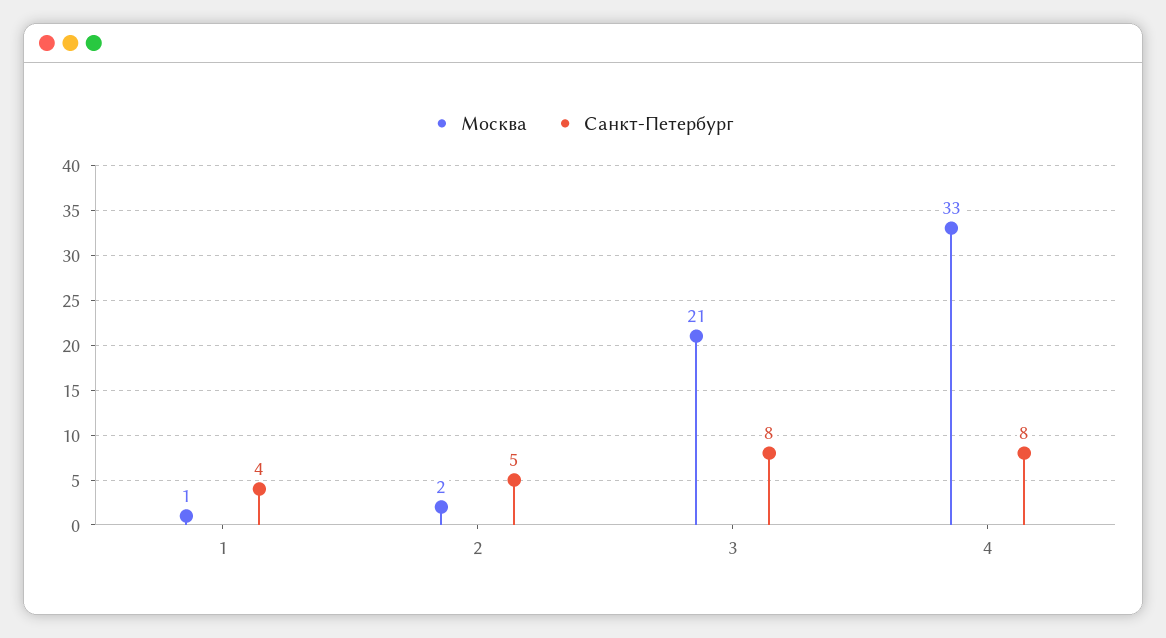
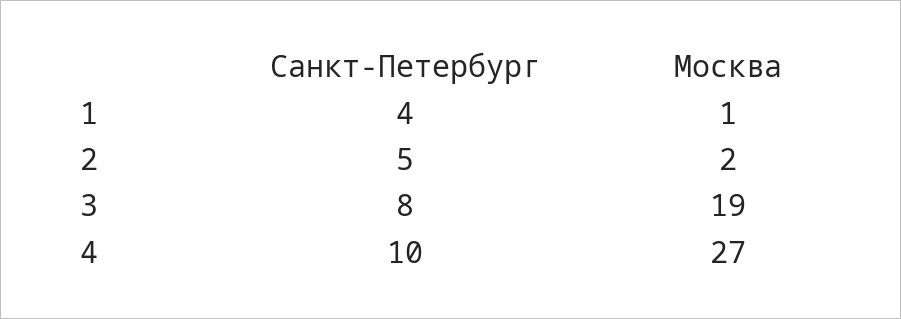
Москва, 3: 21 -> 19
Москва, 4: 33 -> 27
Санкт-Петербург, 4: 8 -> 10

